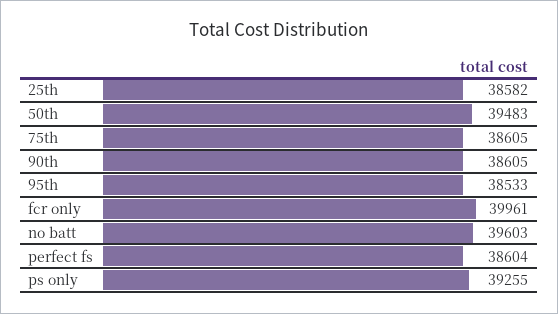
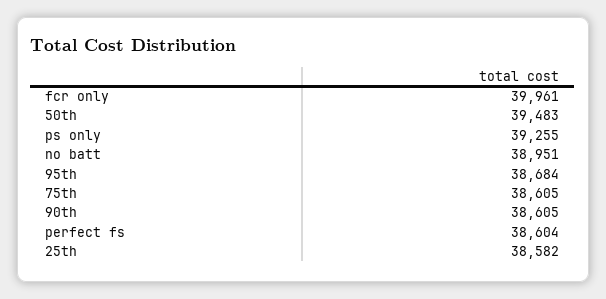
95th: 38533 -> 38684
no batt: 39603 -> 38951

